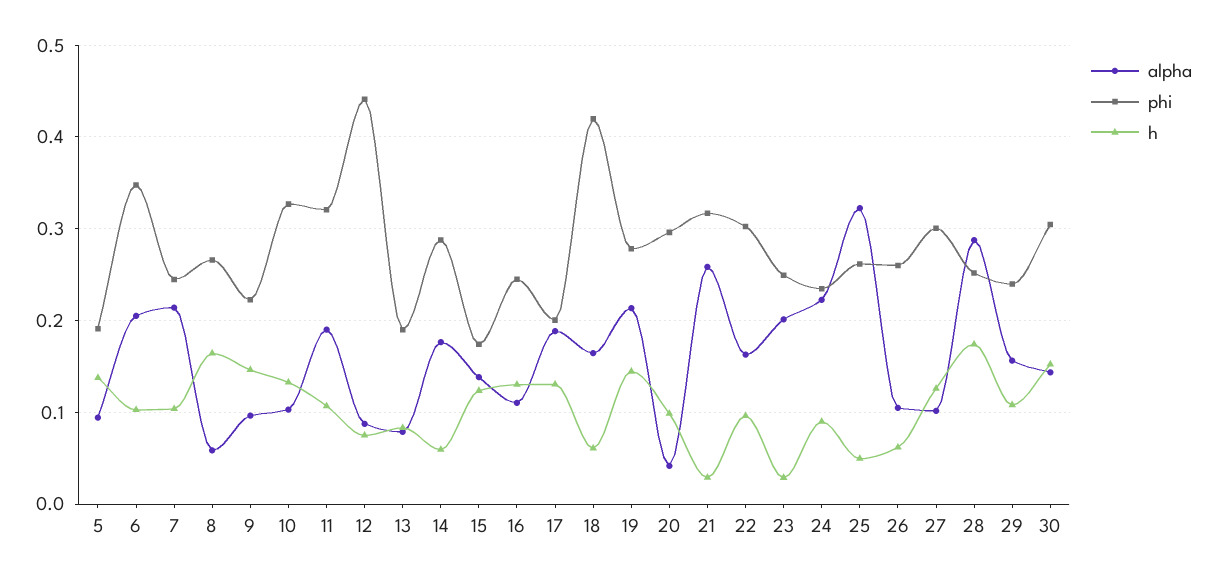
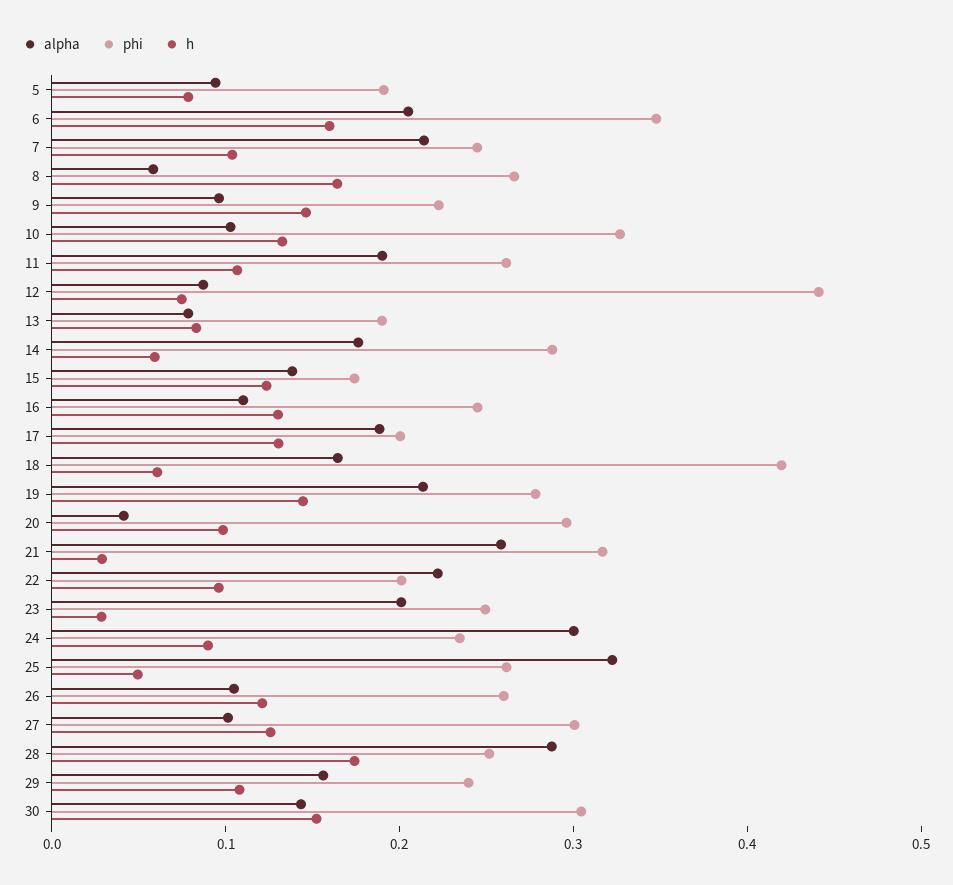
h, 5: 0.14 -> 0.08
h, 6: 0.1 -> 0.16
phi, 11: 0.32 -> 0.26
alpha, 22: 0.16 -> 0.22
phi, 22: 0.3 -> 0.2
alpha, 24: 0.22 -> 0.3
h, 26: 0.06 -> 0.12

